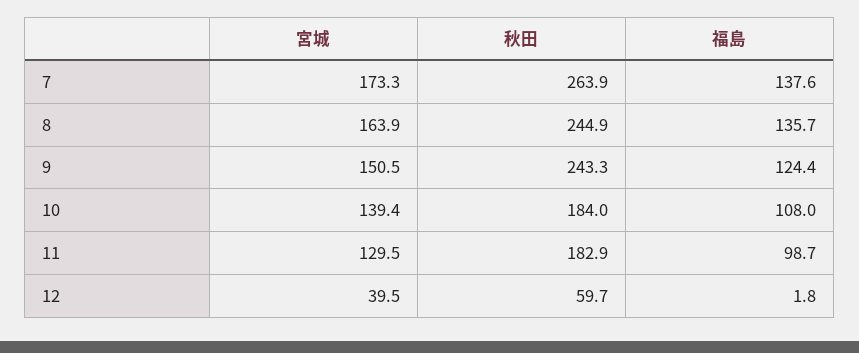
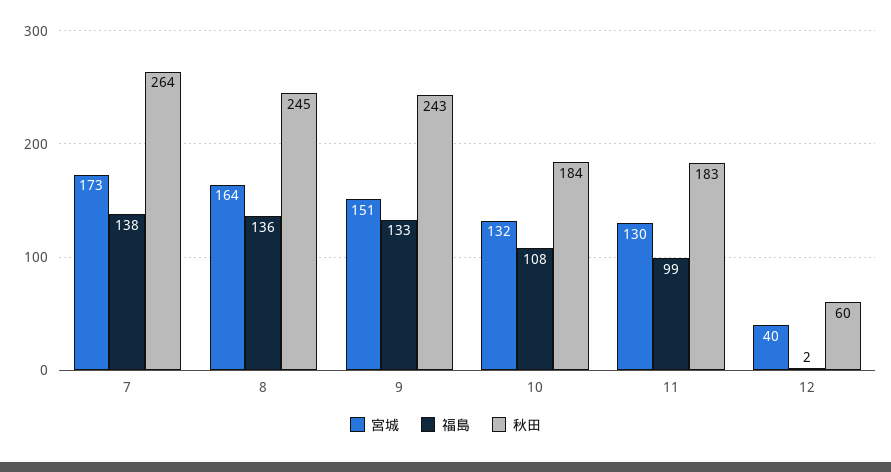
福島, 9: 124.4 -> 133
宮城, 10: 139.4 -> 132

